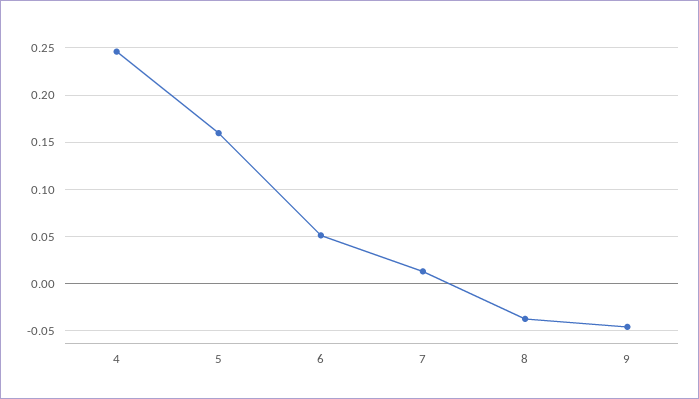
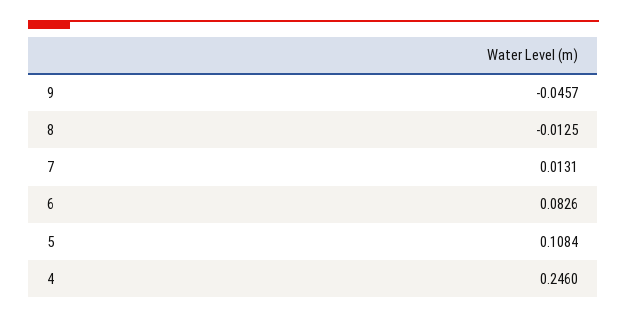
5: 0.16 -> 0.1084
6: 0.05 -> 0.0826
8: -0.04 -> -0.0125

